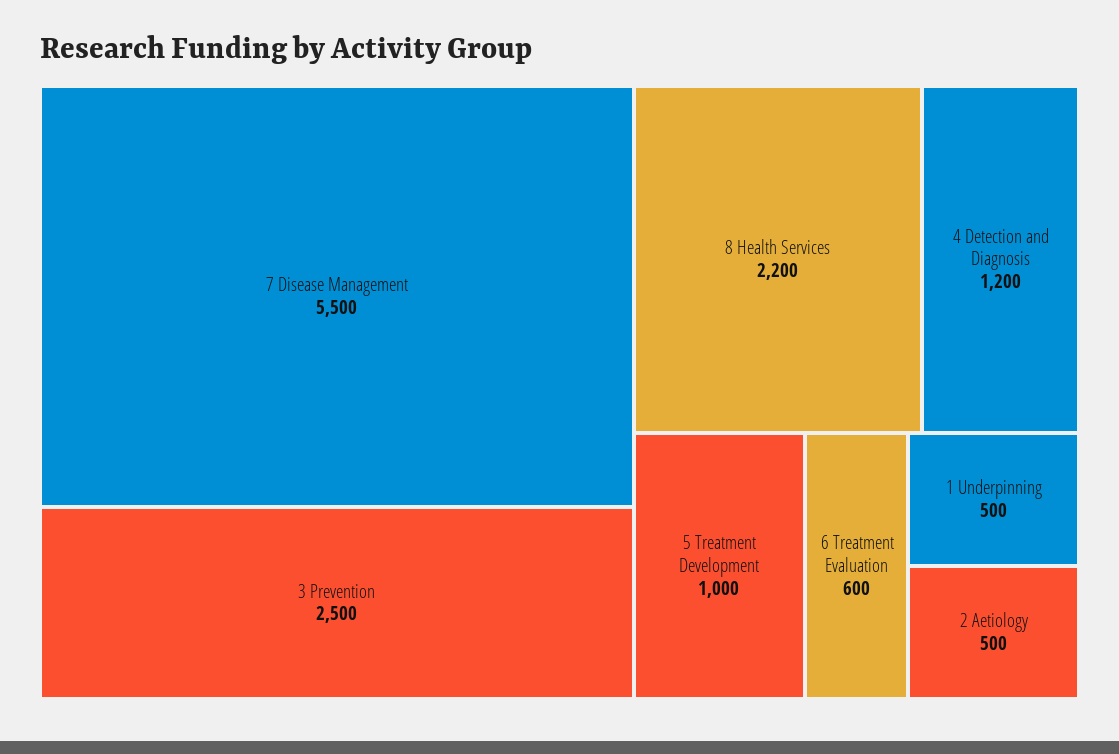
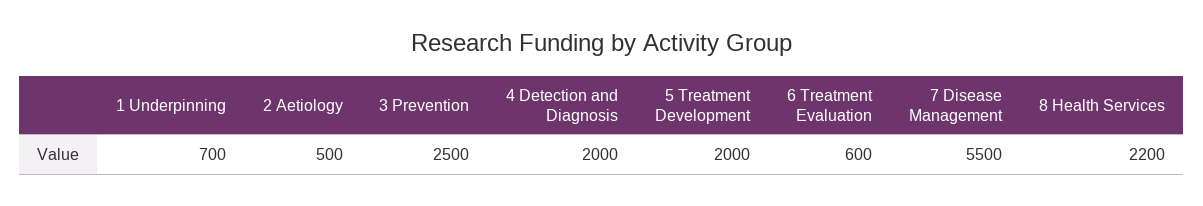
4 Detection and Diagnosis: 1200 -> 2000
5 Treatment Development: 1000 -> 2000
1 Underpinning: 500 -> 700

